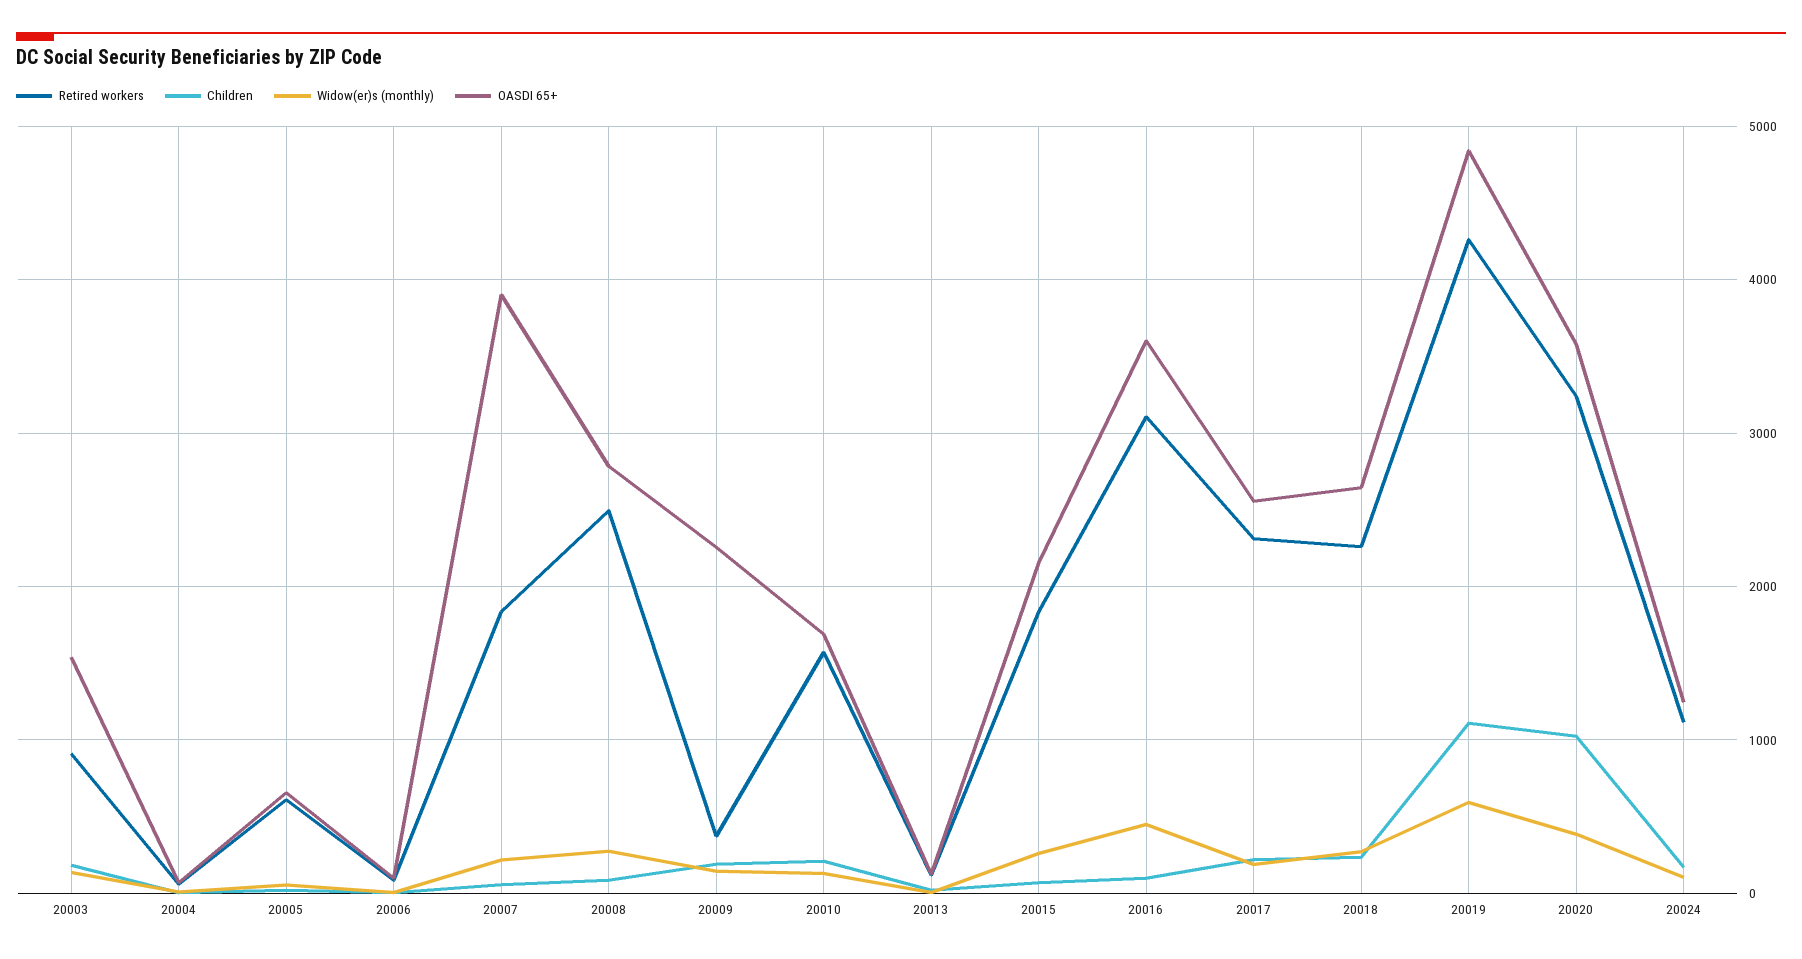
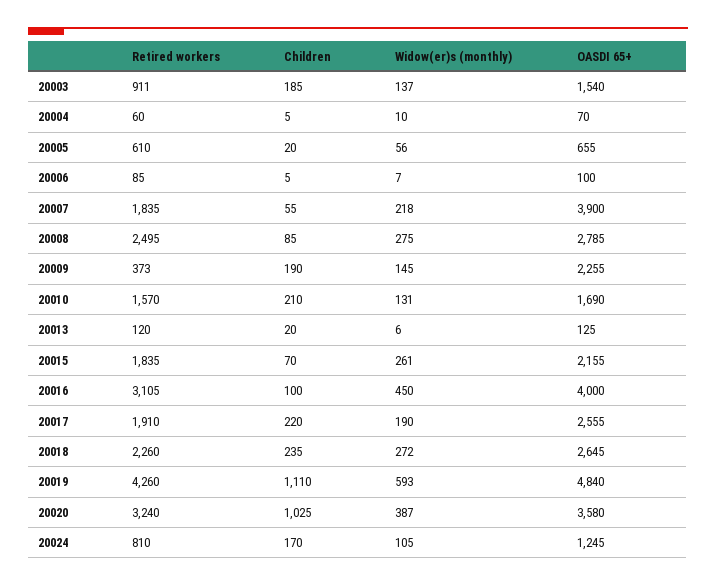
OASDI 65+, 20016: 3600 -> 4000
Retired workers, 20017: 2300 -> 1910
Retired workers, 20024: 1100 -> 810

